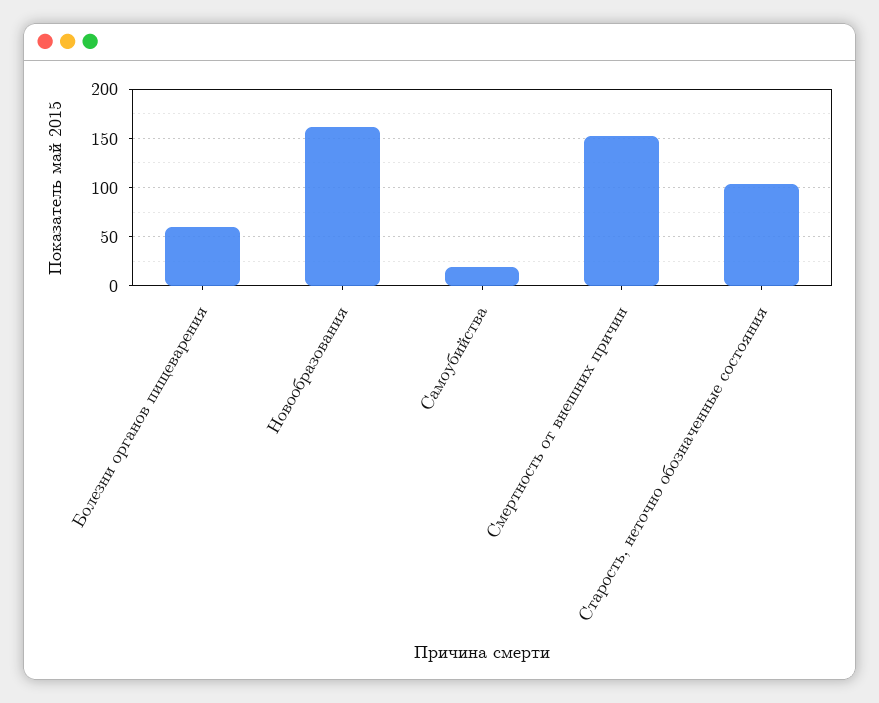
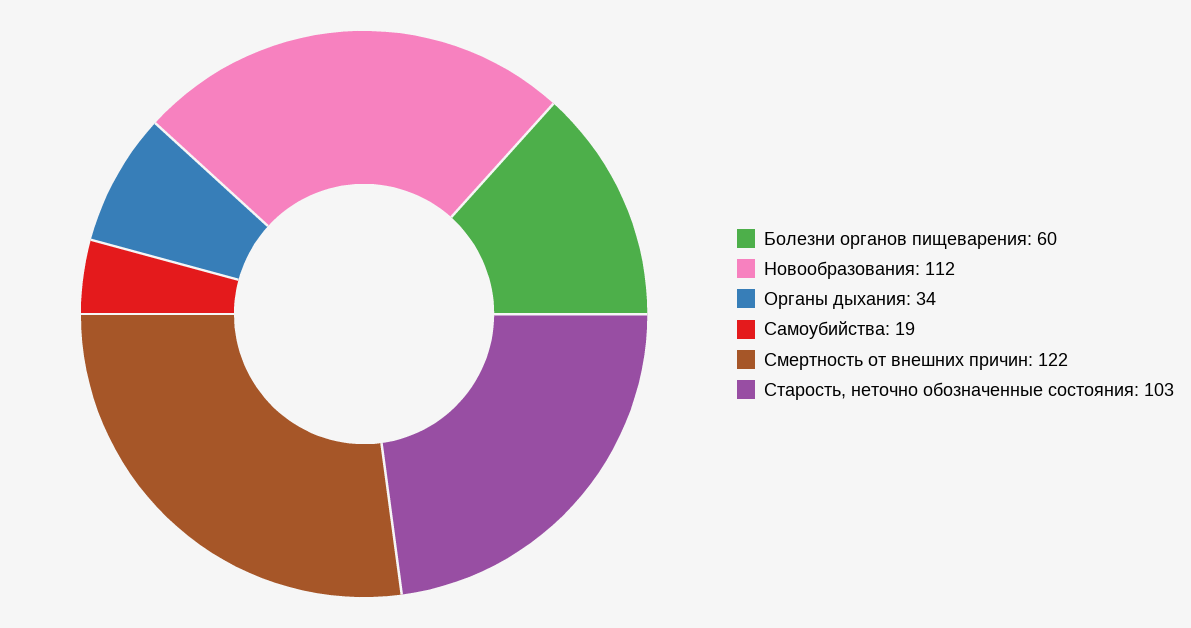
Новообразования: 160 -> 112
Смертность от внешних причин: 150 -> 122
Органы дыхания: none -> 34

